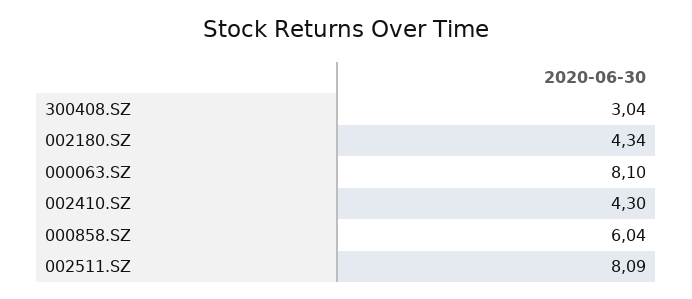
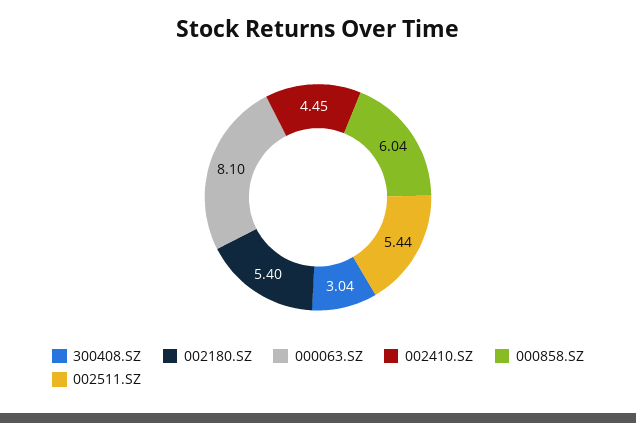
002180.SZ: 4.34 -> 5.4
002410.SZ: 4.3 -> 4.45
002511.SZ: 8.09 -> 5.44

